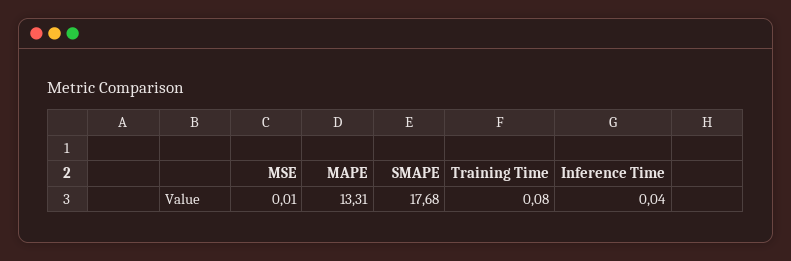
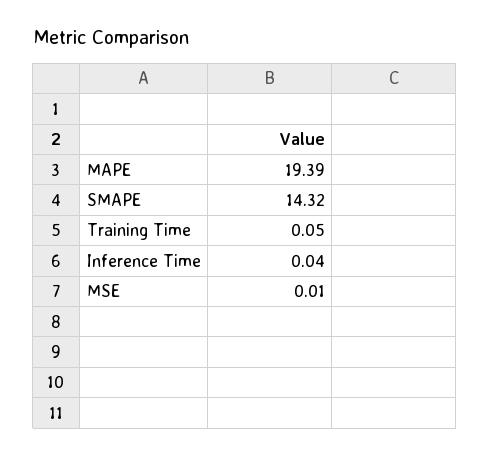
MAPE: 13.31 -> 19.39
SMAPE: 17.68 -> 14.32
Training Time: 0.08 -> 0.05

